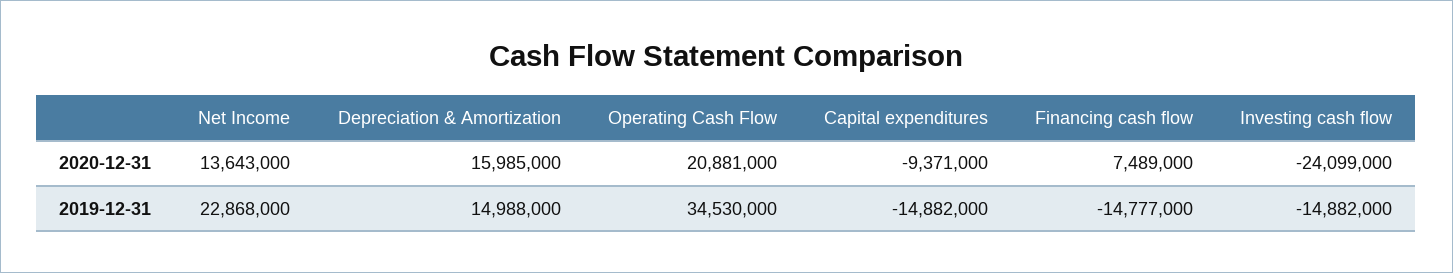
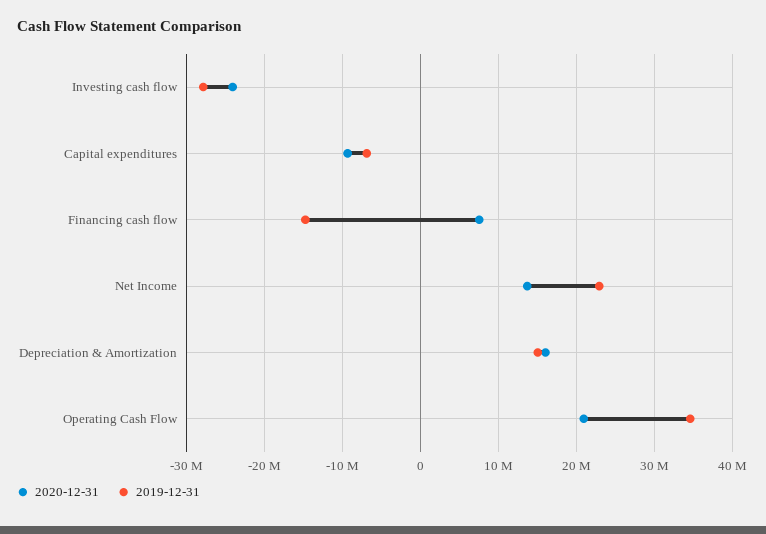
2019-12-31, Capital expenditures: -14882000 -> -7000000
2019-12-31, Investing cash flow: -14882000 -> -28000000

